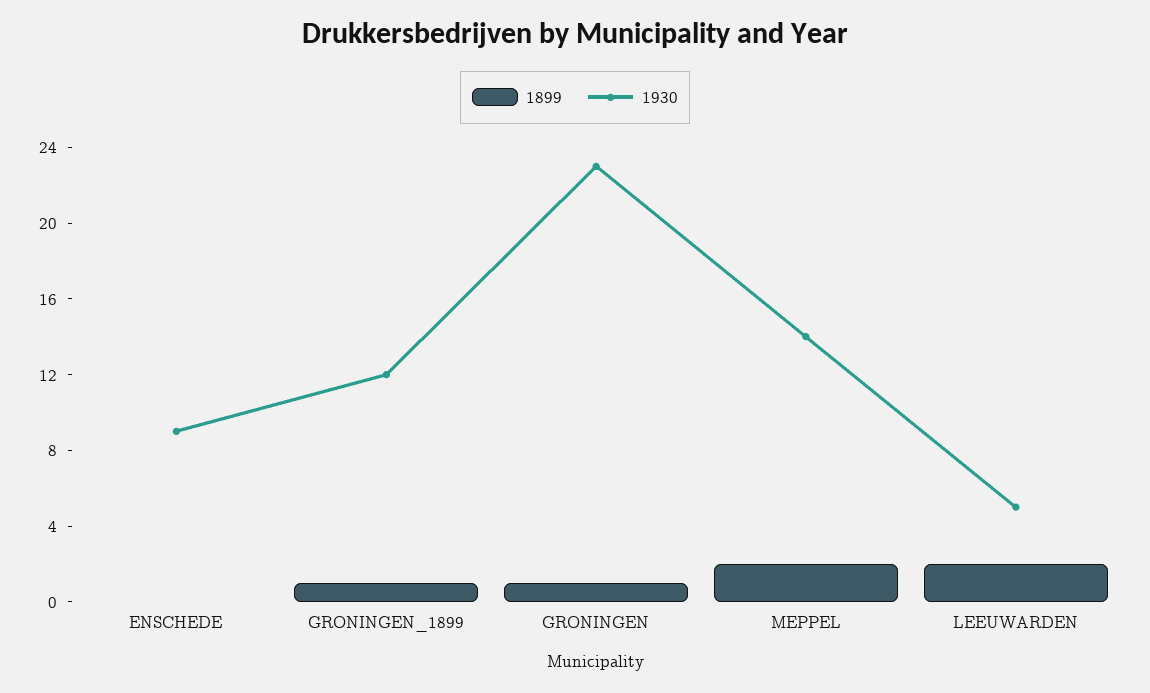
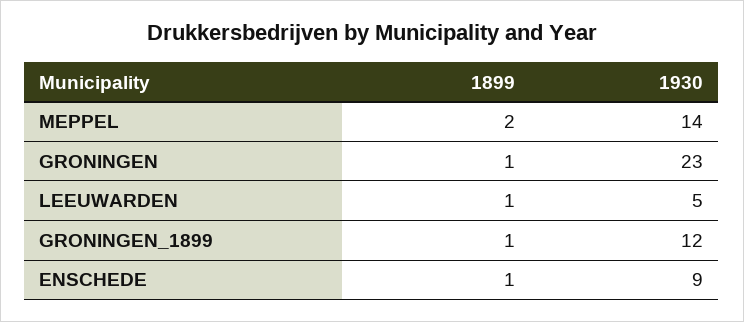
1899, ENSCHEDE: 0 -> 1
1899, LEEUWARDEN: 2 -> 1

